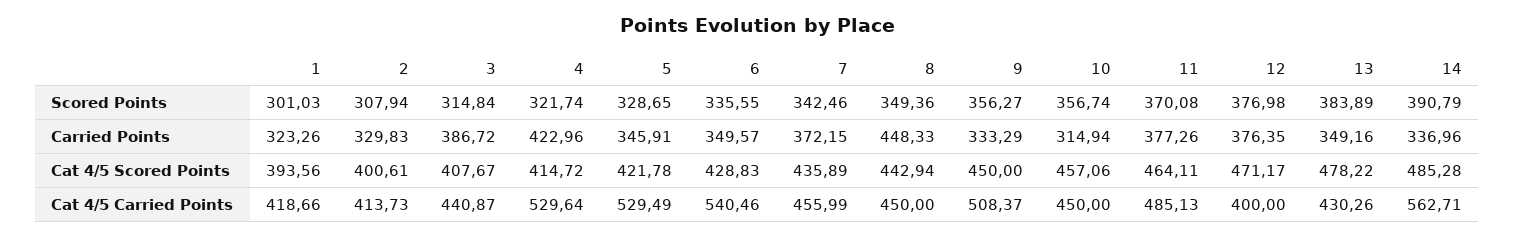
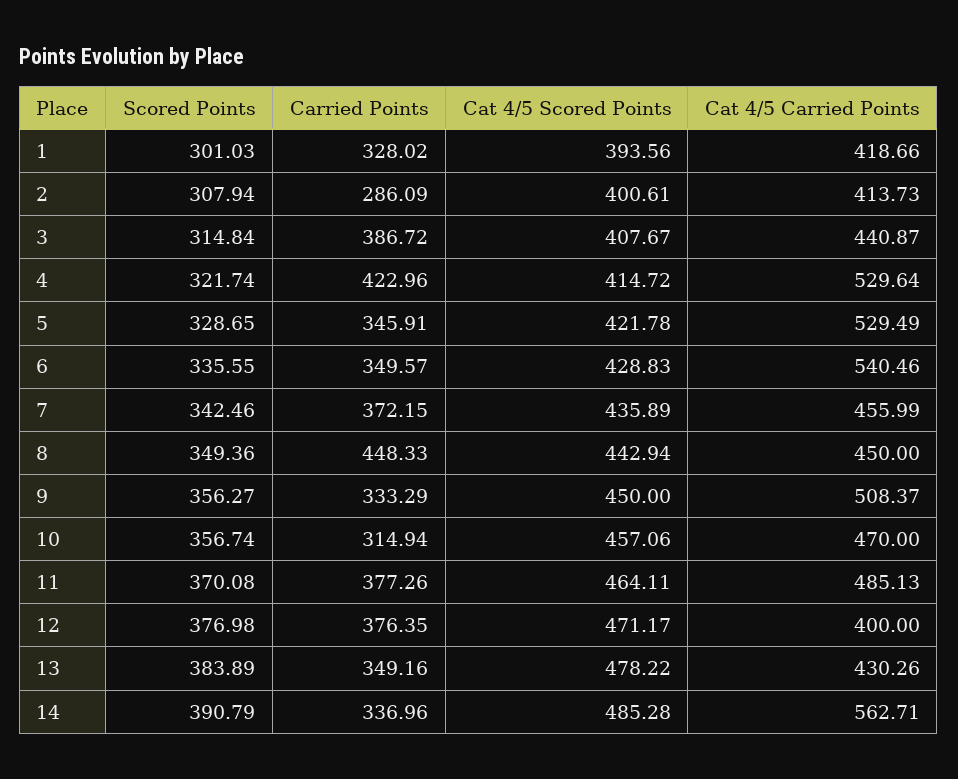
1, Carried Points: 323.26 -> 328.02
2, Carried Points: 329.83 -> 286.09
10, Cat 4/5 Carried Points: 450 -> 470

